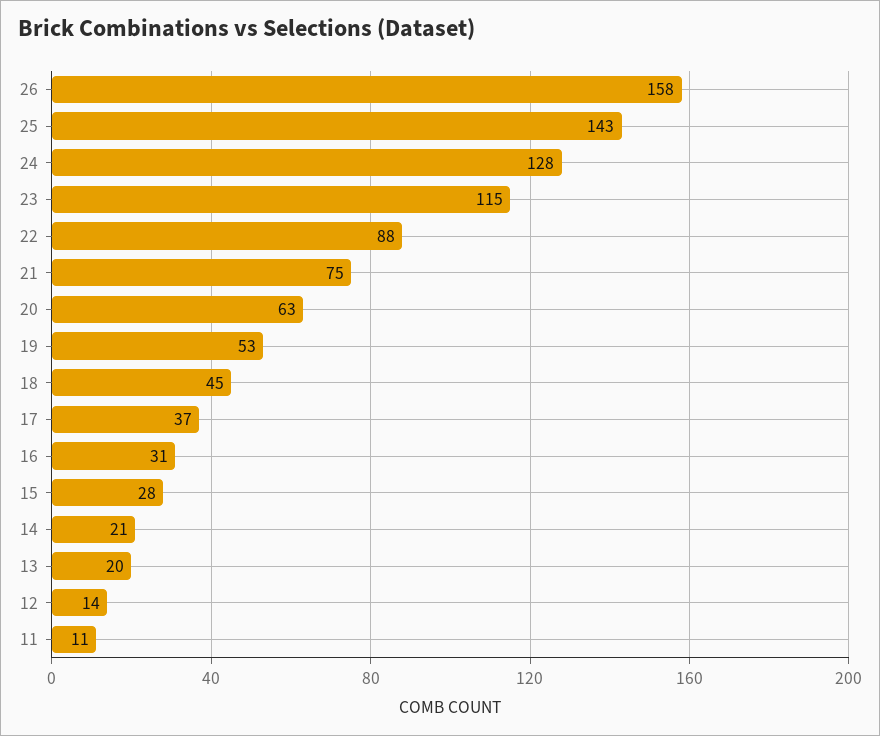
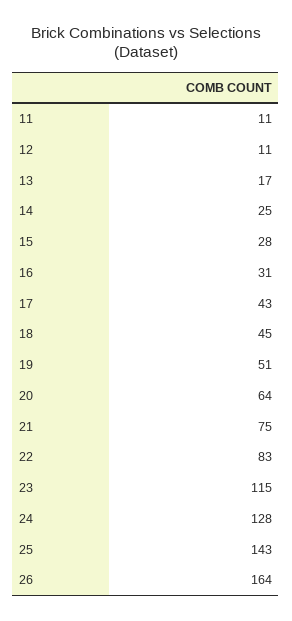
26: 158 -> 164
22: 88 -> 83
20: 63 -> 64
19: 53 -> 51
17: 37 -> 43
14: 21 -> 25
13: 20 -> 17
12: 14 -> 11

